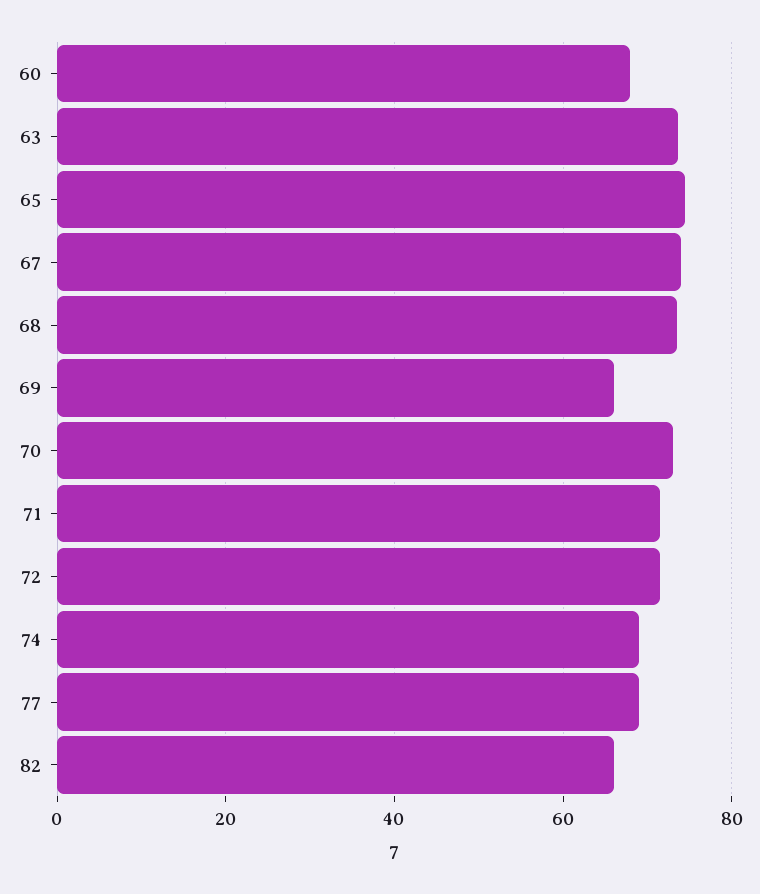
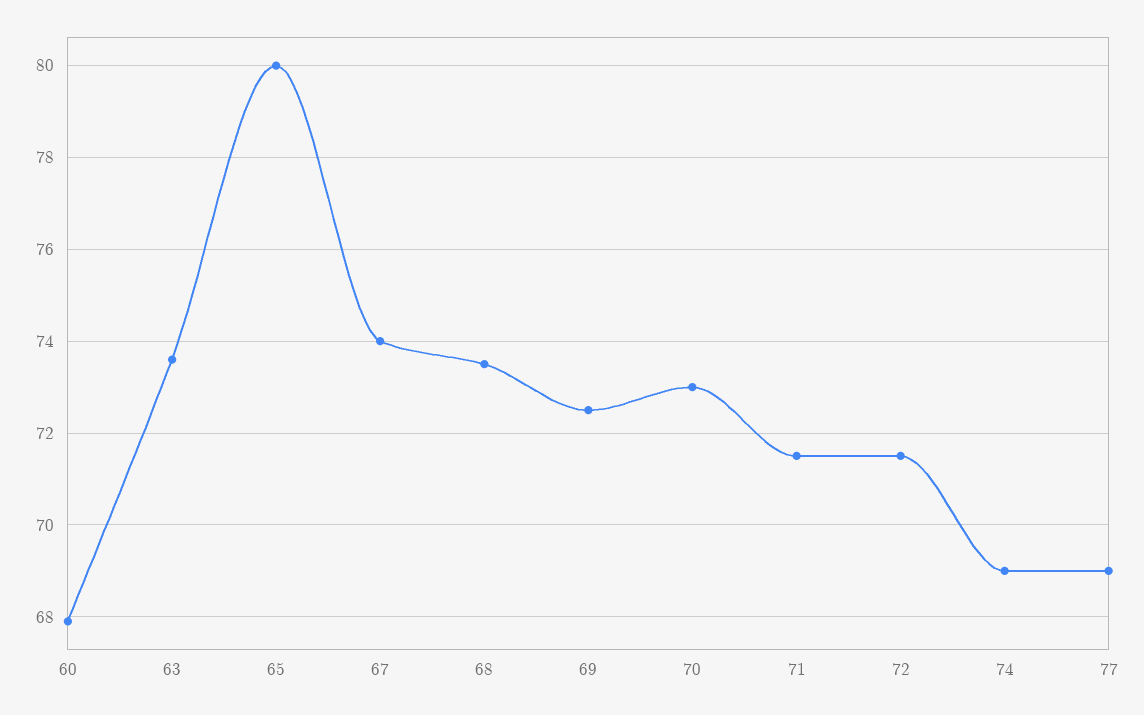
65: 74 -> 80
69: 66 -> 72.5
82: 66 -> none

